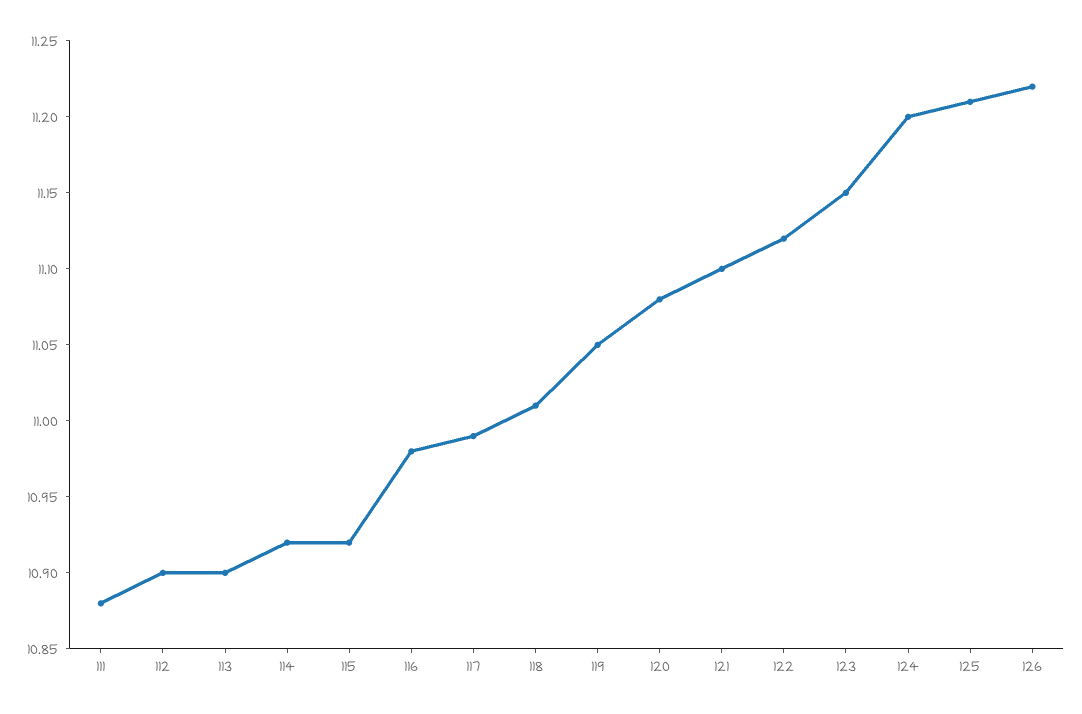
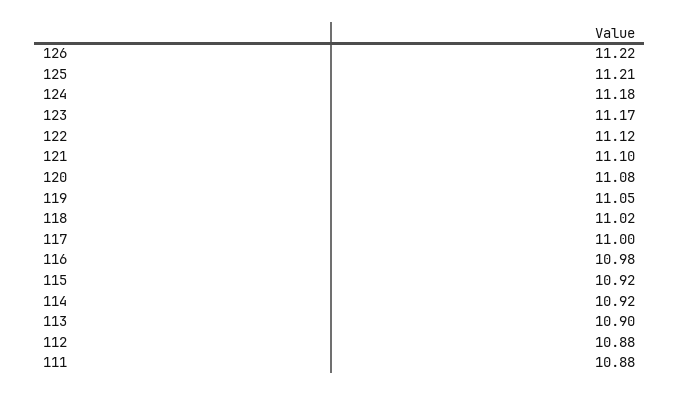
112: 10.9 -> 10.88
117: 10.99 -> 11
118: 11.01 -> 11.02
123: 11.15 -> 11.17
124: 11.2 -> 11.18

